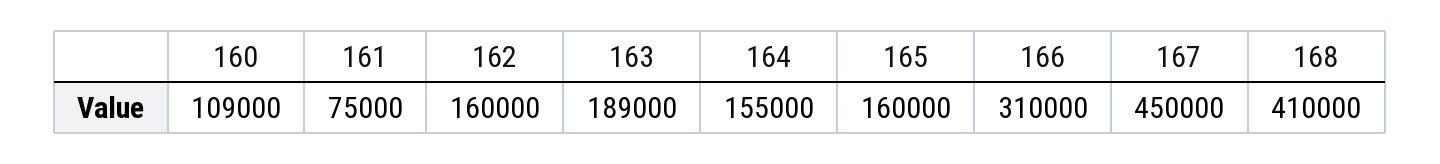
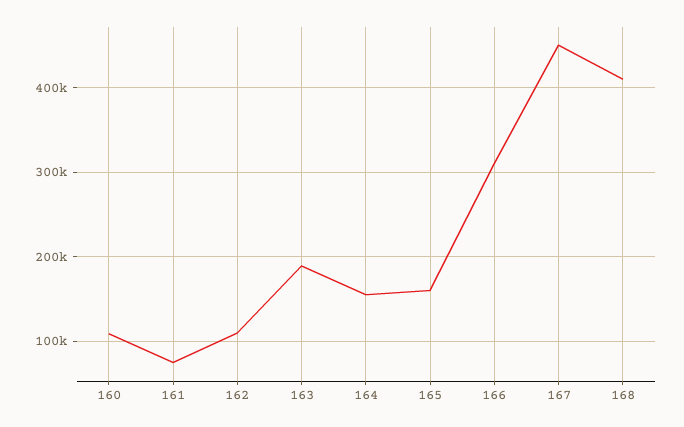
162: 160000 -> 110000

